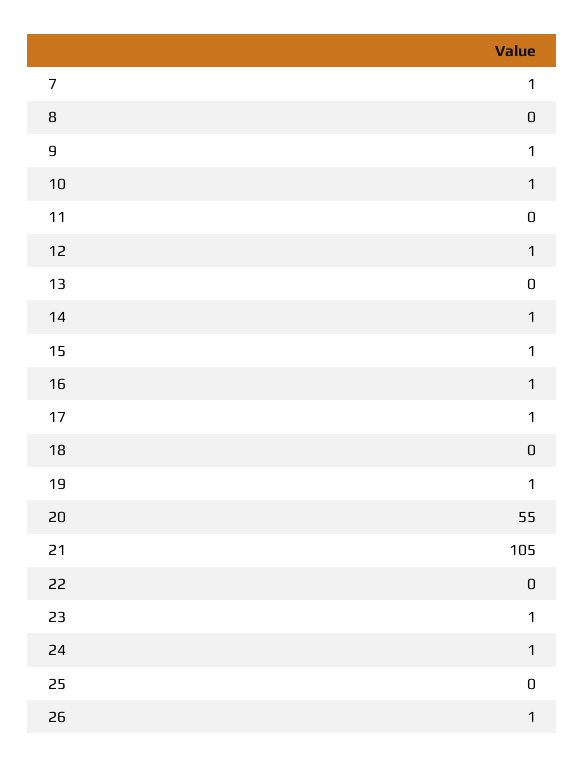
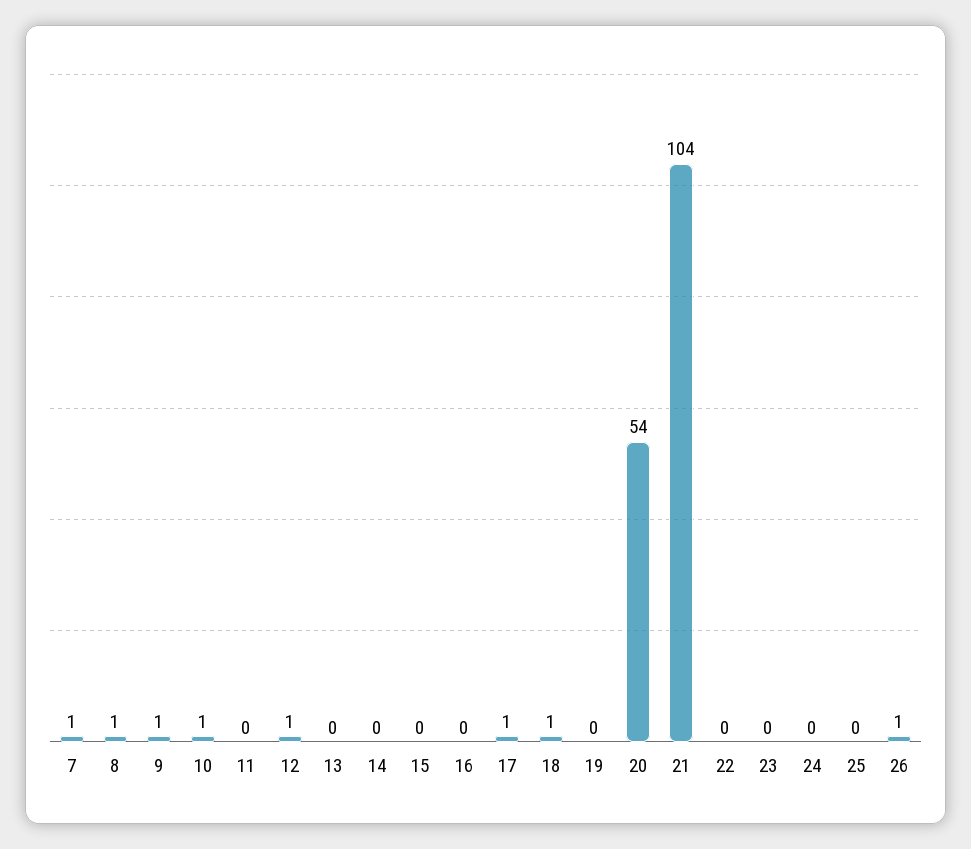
8: 0 -> 1
14: 1 -> 0
15: 1 -> 0
16: 1 -> 0
18: 0 -> 1
19: 1 -> 0
20: 55 -> 54
21: 105 -> 104
23: 1 -> 0
24: 1 -> 0

